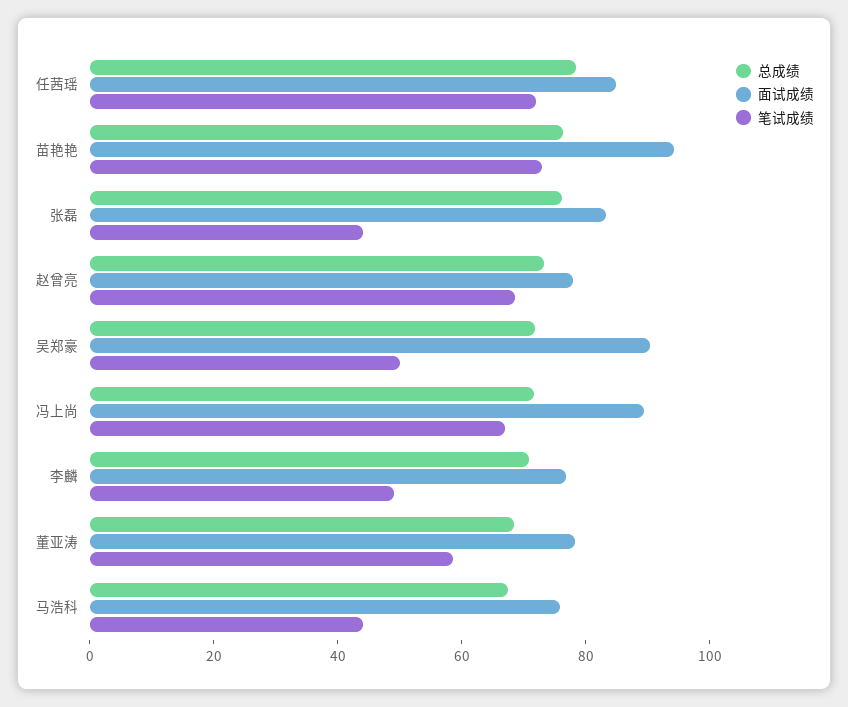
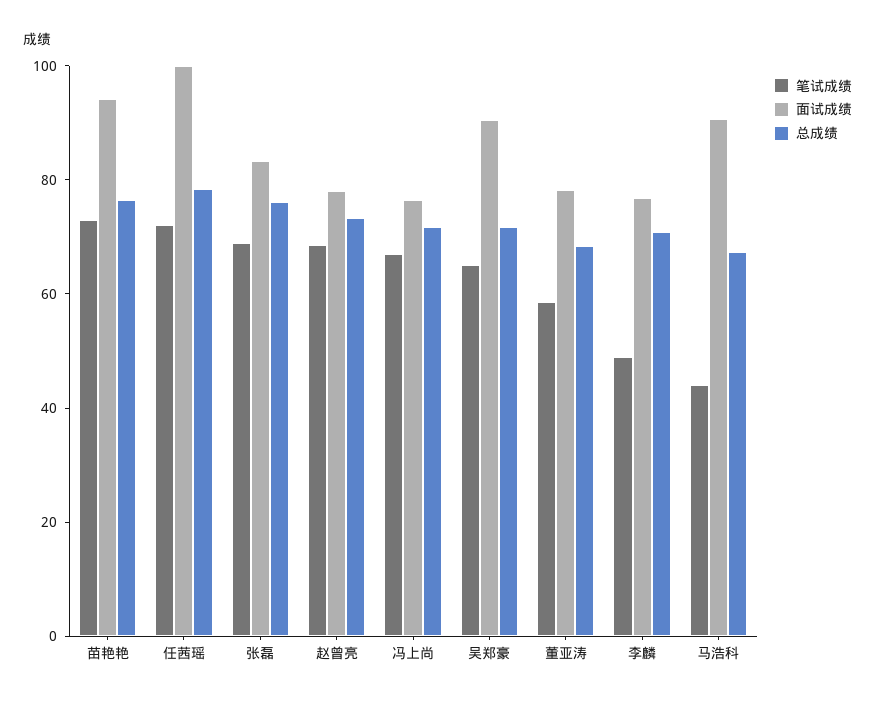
面试成绩, 任茜瑶: 85 -> 100
笔试成绩, 张磊: 45 -> 70
笔试成绩, 吴郑豪: 50 -> 65
面试成绩, 冯上尚: 90 -> 75
面试成绩, 马浩科: 75 -> 90

